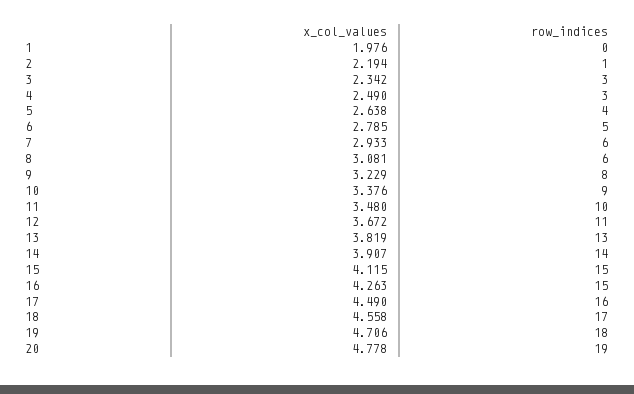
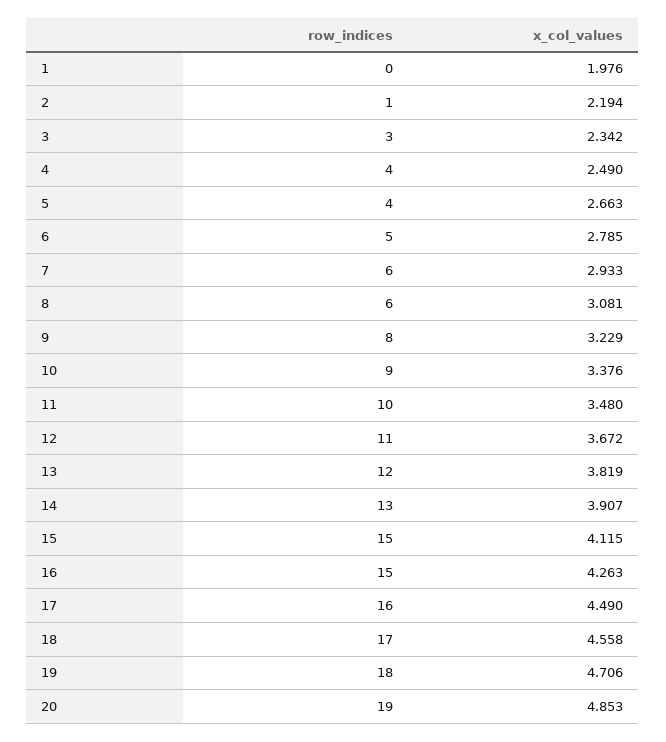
row_indices, 4: 3 -> 4
x_col_values, 5: 2.638 -> 2.663
row_indices, 13: 13 -> 12
row_indices, 14: 14 -> 13
x_col_values, 20: 4.778 -> 4.853

